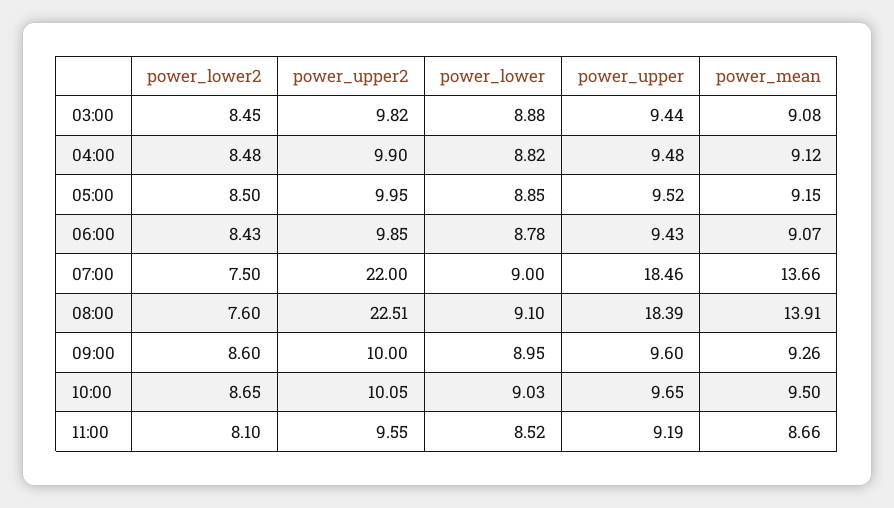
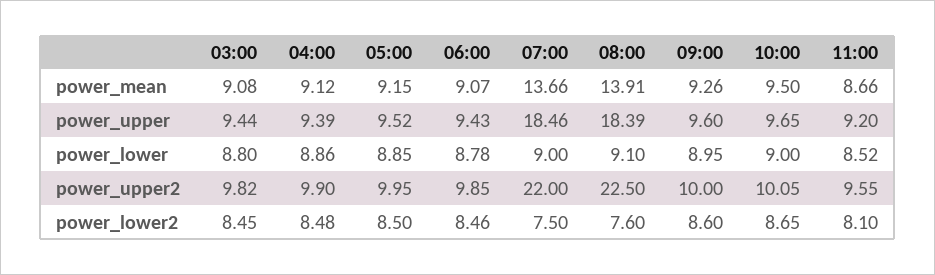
power_lower, 03:00: 8.88 -> 8.8
power_lower, 04:00: 8.82 -> 8.86
power_upper, 04:00: 9.48 -> 9.39
power_lower2, 06:00: 8.43 -> 8.46
power_upper2, 08:00: 22.51 -> 22.5
power_lower, 10:00: 9.03 -> 9
power_upper, 11:00: 9.19 -> 9.2

